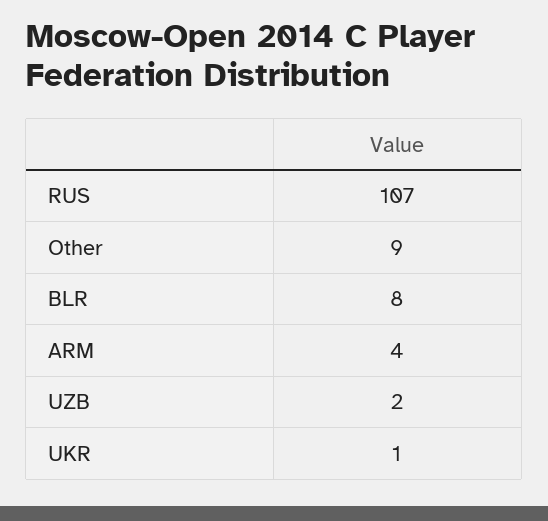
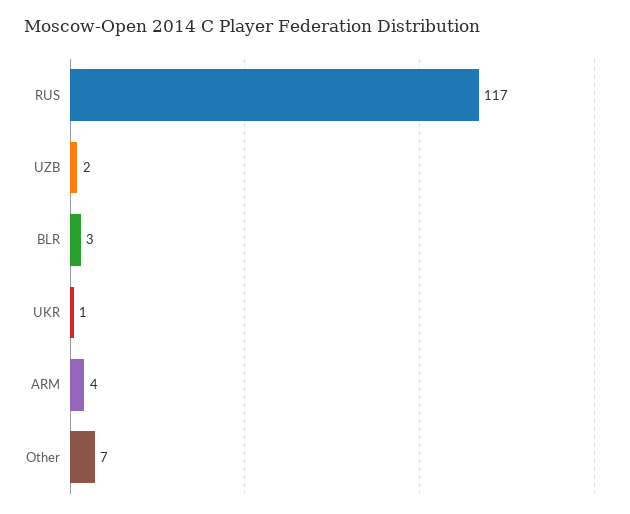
RUS: 107 -> 117
Other: 9 -> 7
BLR: 8 -> 3

